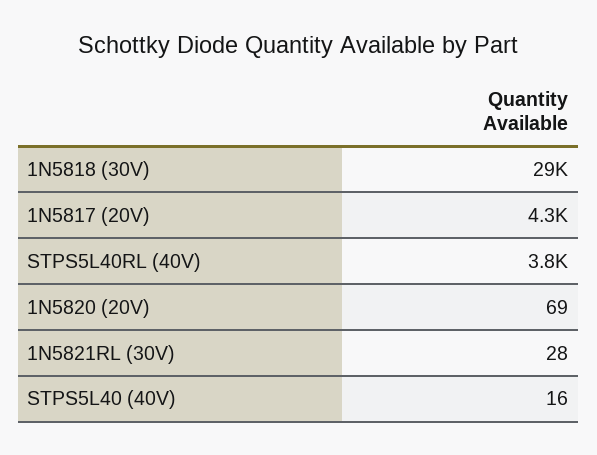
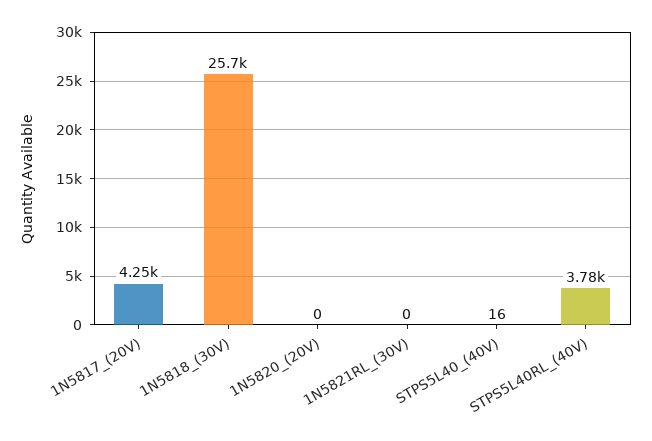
1N5818 (30V): 29000 -> 25700
1N5820 (20V): 69 -> 0
1N5821RL (30V): 28 -> 0

